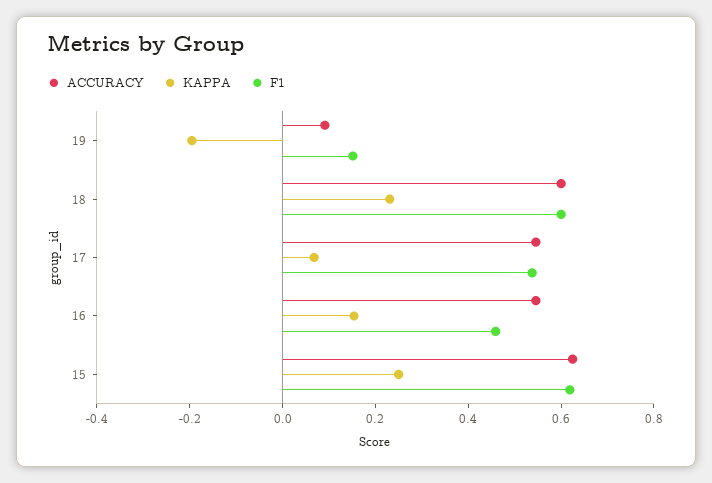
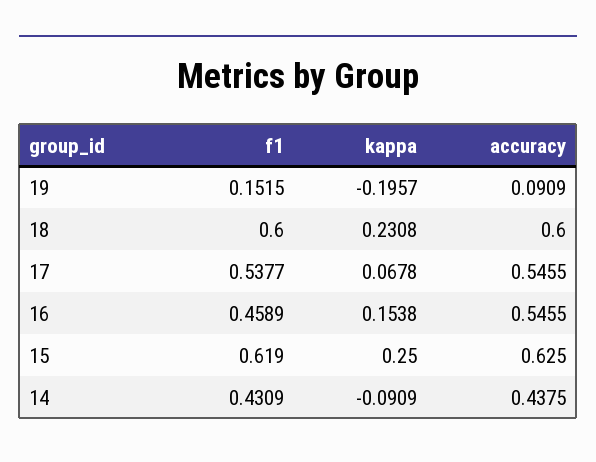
F1, 14: none -> 0.4309
KAPPA, 14: none -> -0.0909
ACCURACY, 14: none -> 0.4375

